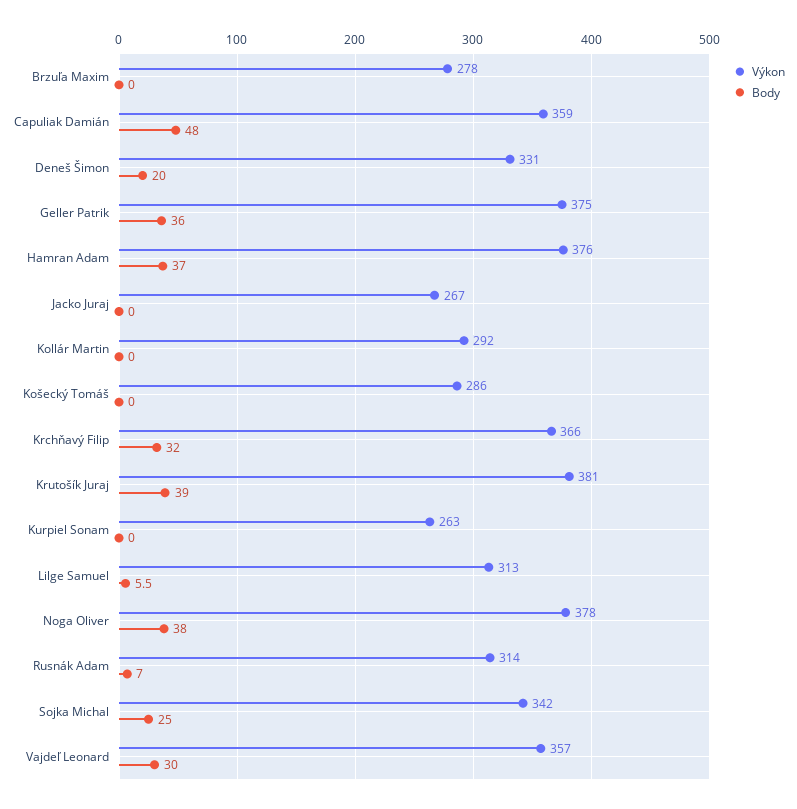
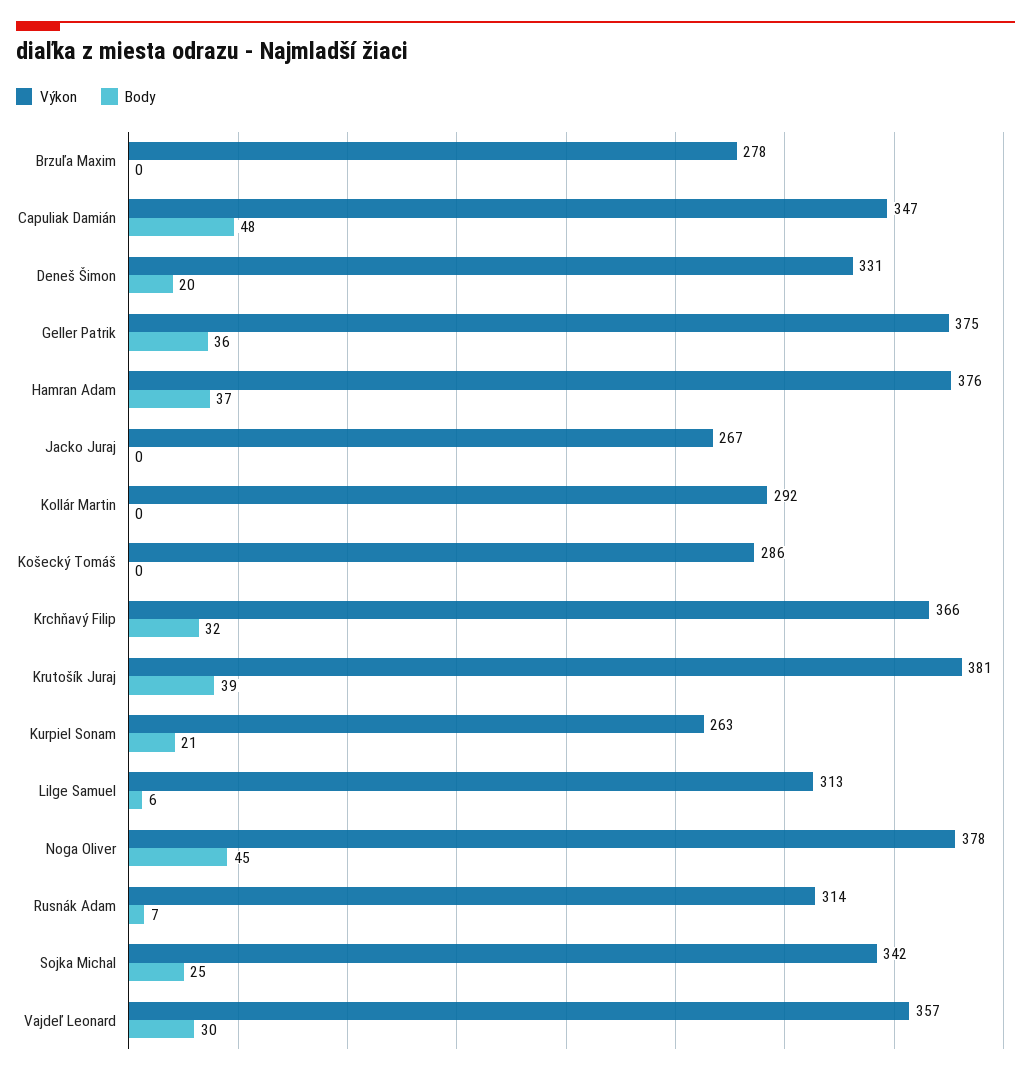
Výkon, Capuliak Damián: 359 -> 347
Body, Kurpiel Sonam: 0 -> 21
Body, Noga Oliver: 38 -> 45

